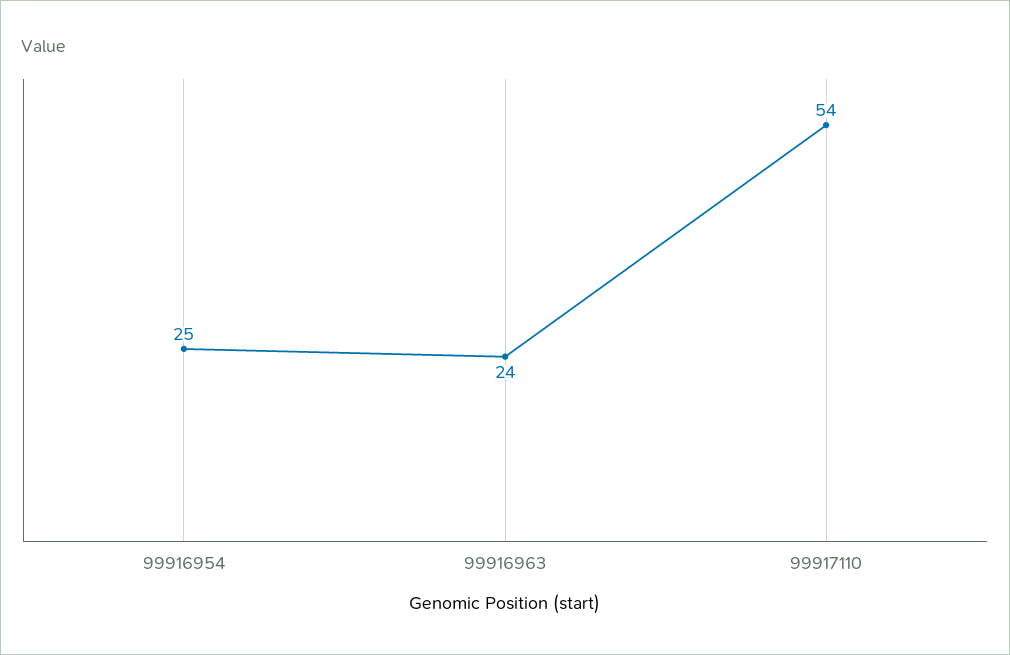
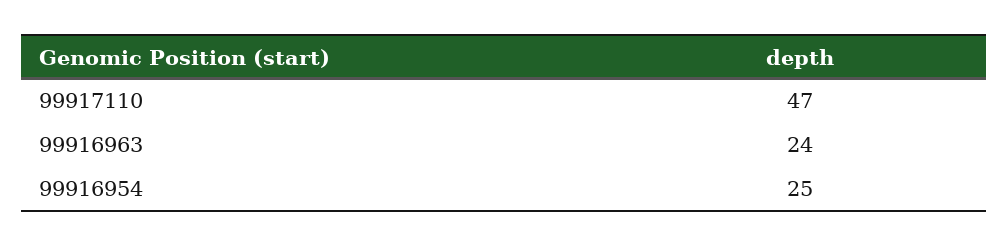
99917110: 54 -> 47

